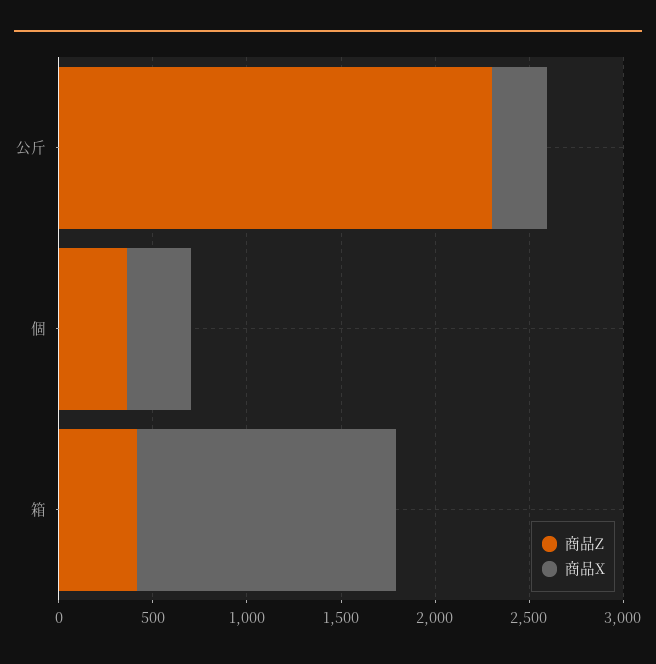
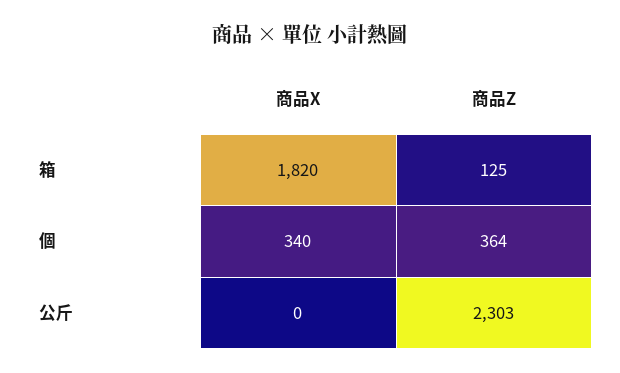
商品X, 公斤: 300 -> 0
商品Z, 箱: 400 -> 125
商品X, 箱: 1400 -> 1820

